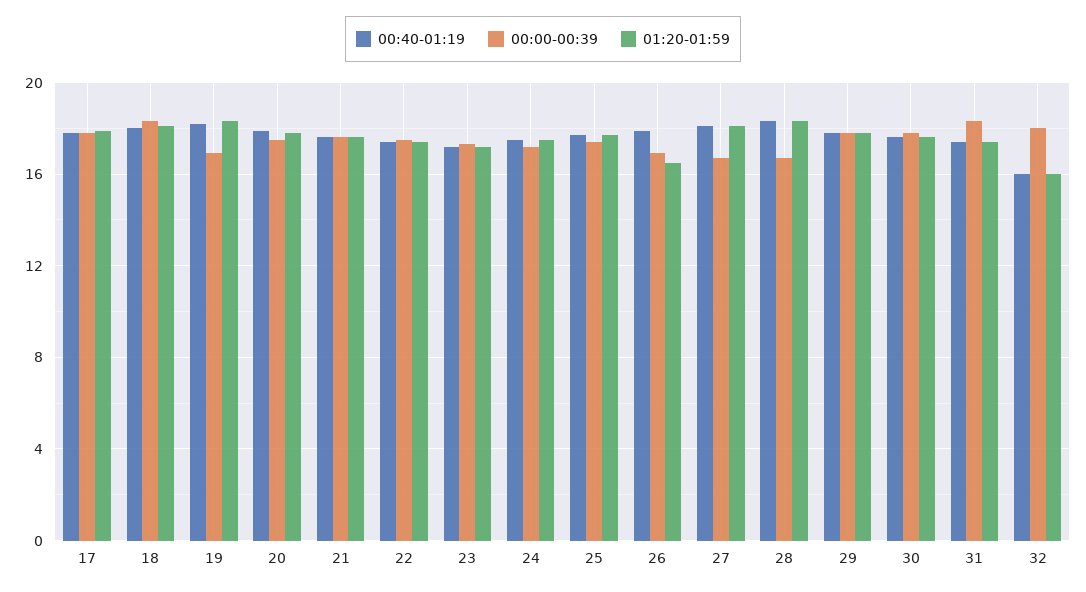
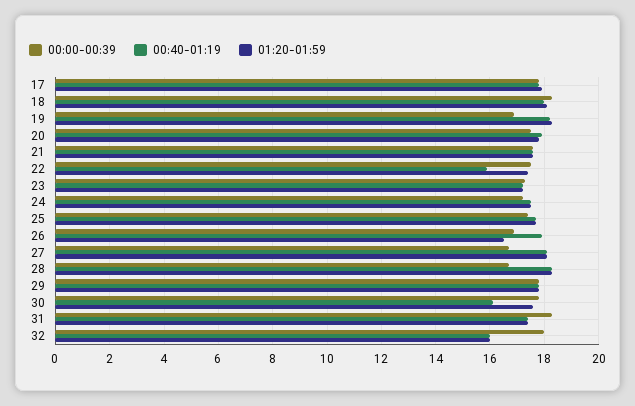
00:40-01:19, 22: 17.5 -> 16
00:40-01:19, 30: 17.5 -> 16

